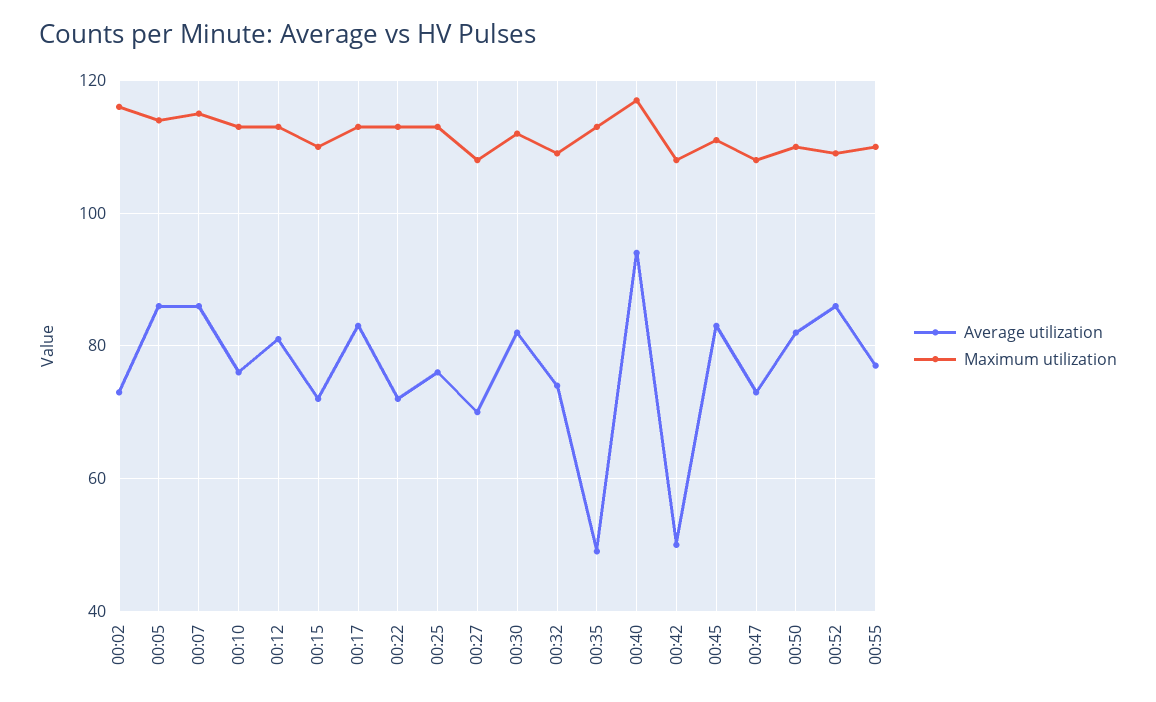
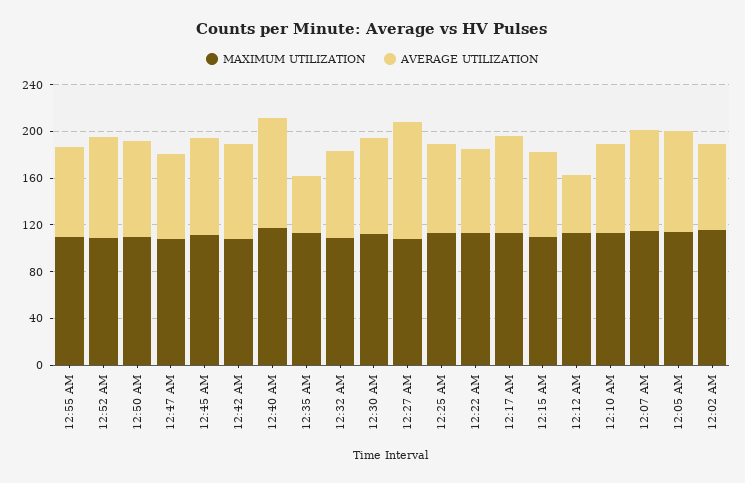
Average utilization, 00:12: 80 -> 50
Average utilization, 00:27: 70 -> 100
Average utilization, 00:42: 50 -> 80

